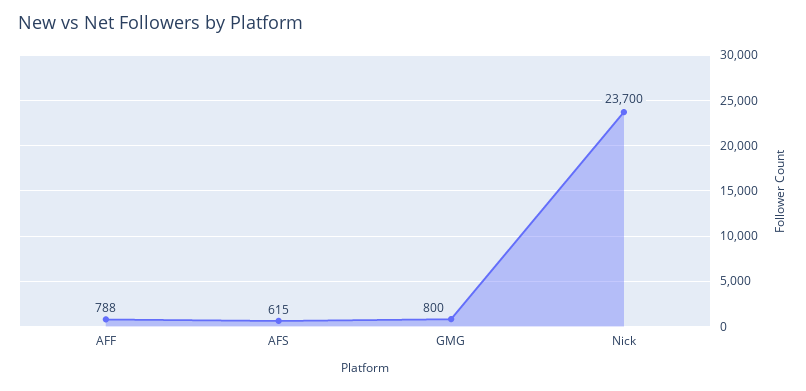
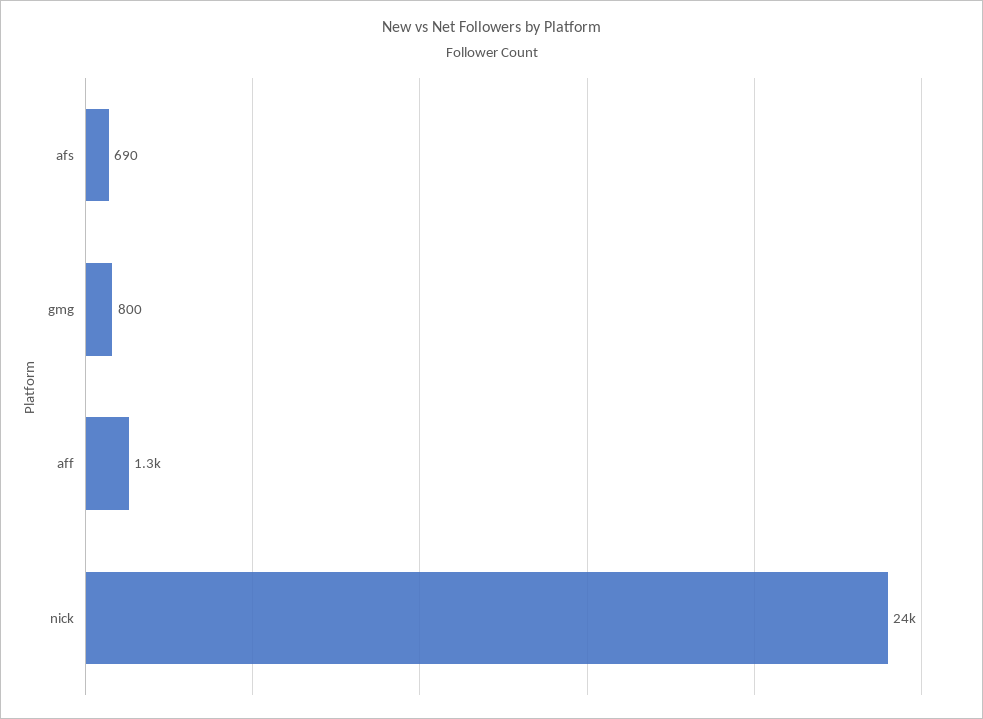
AFF: 788 -> 1300
AFS: 615 -> 690

